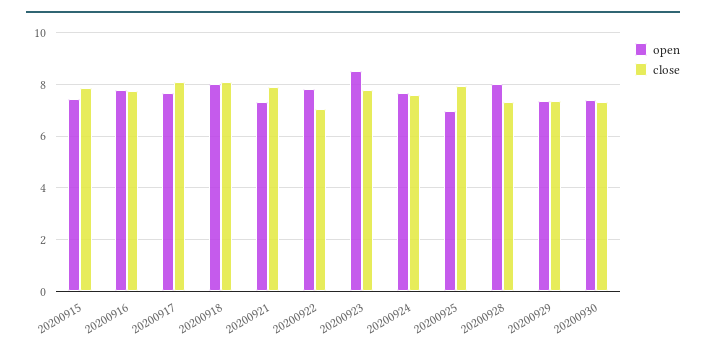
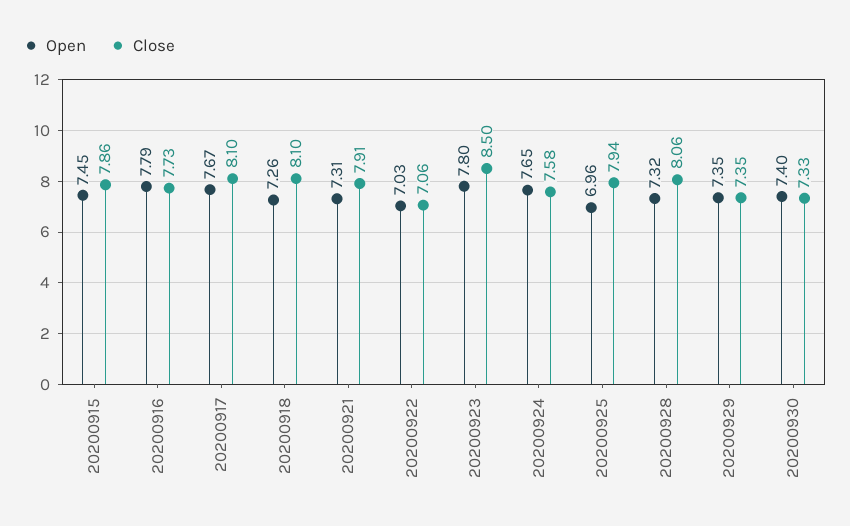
open, 20200918: 8 -> 7.26
open, 20200922: 7.75 -> 7.03
open, 20200923: 8.5 -> 7.8
close, 20200923: 7.75 -> 8.5
open, 20200928: 8 -> 7.32
close, 20200928: 7.25 -> 8.06

